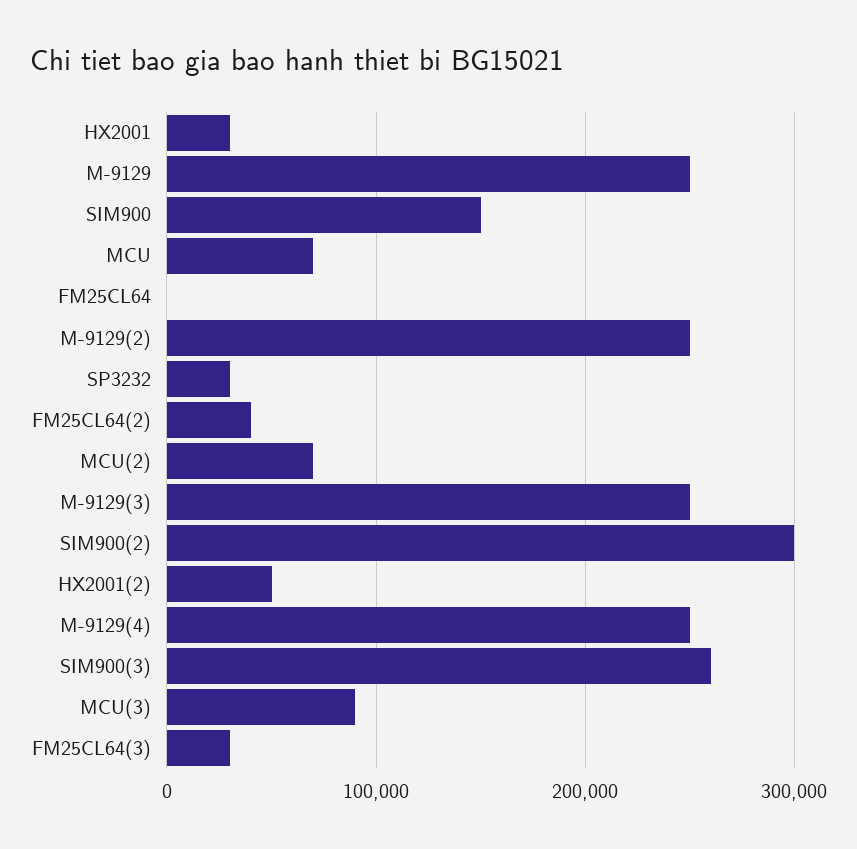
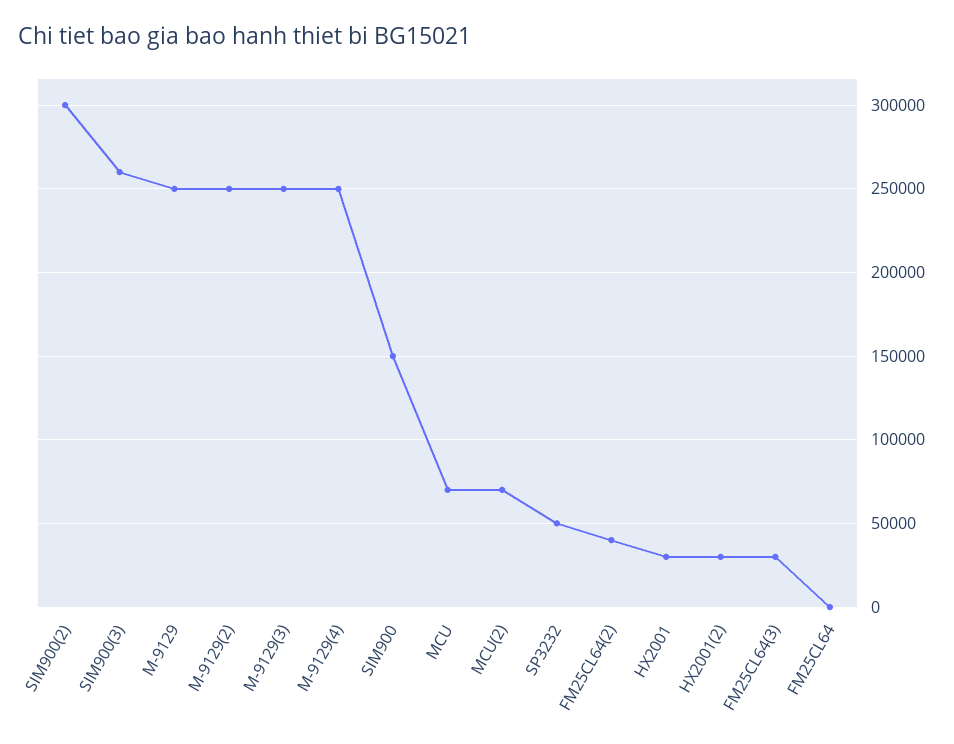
SP3232: 30000 -> 50000
HX2001(2): 50000 -> 30000
MCU(3): 90000 -> none

